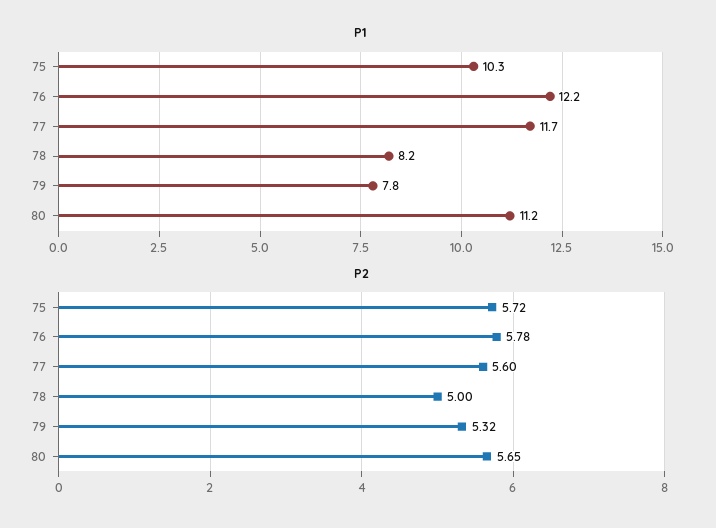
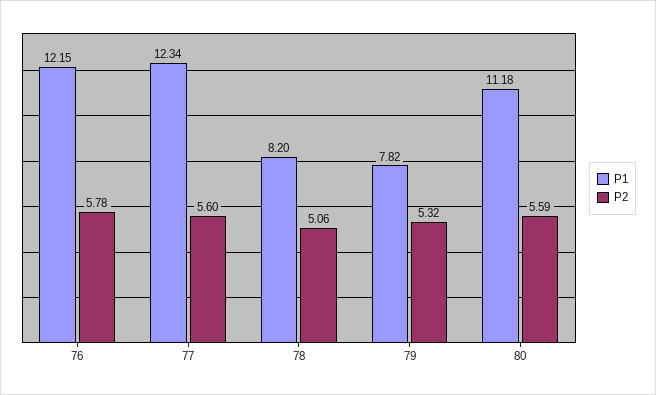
P1, 75: 10.3 -> none
P1, 77: 11.7 -> 12.34
P2, 75: 5.72 -> none
P2, 78: 5 -> 5.06
P2, 80: 5.65 -> 5.59

